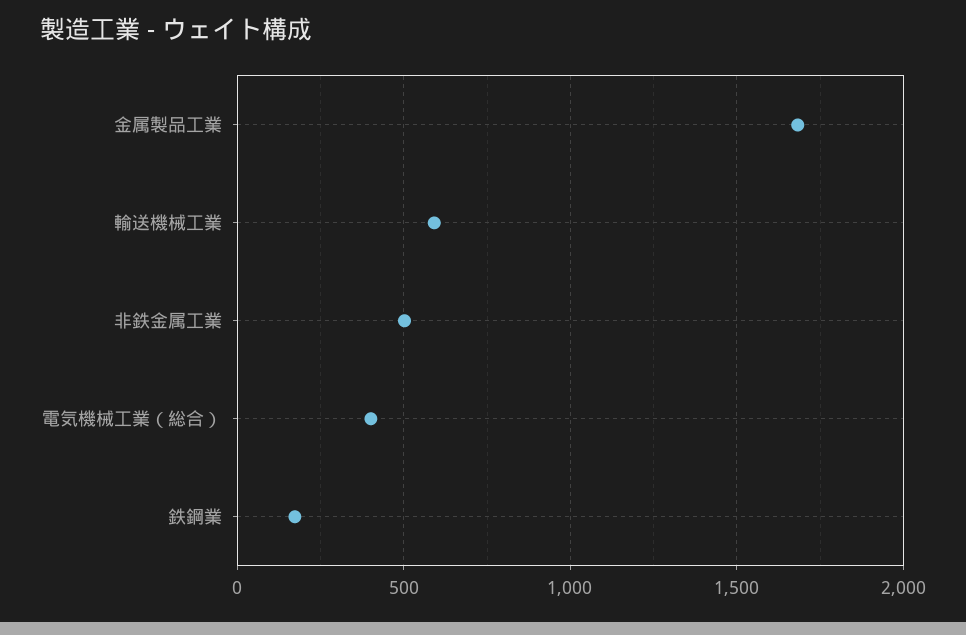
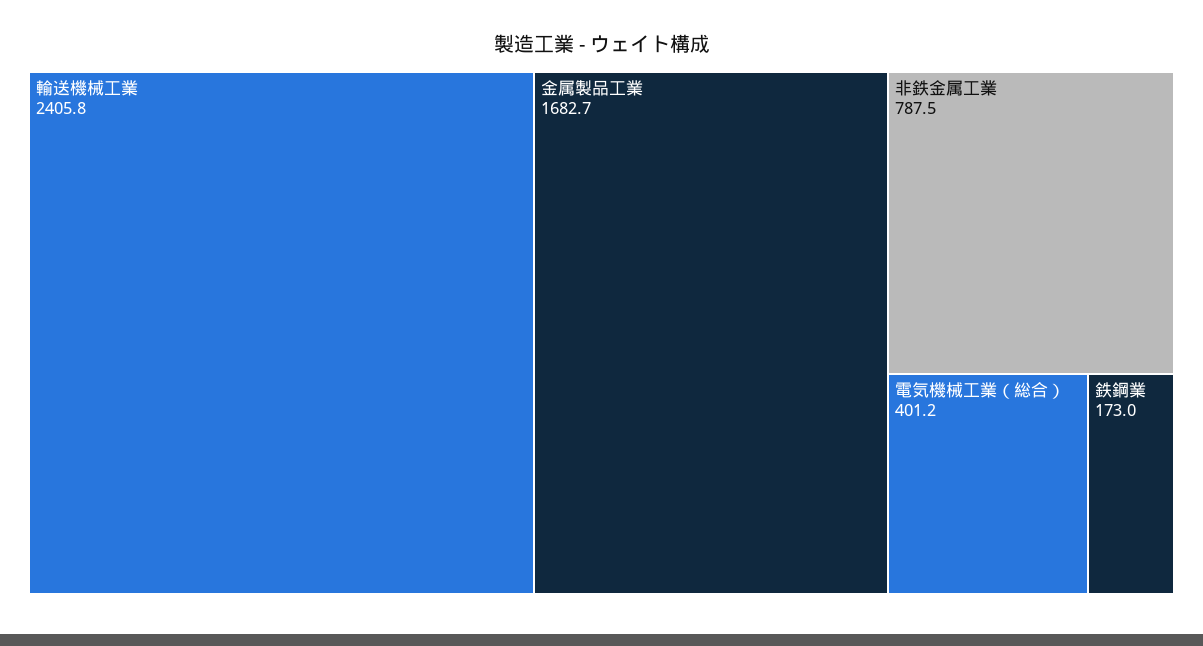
輸送機械工業: 600 -> 2405.8
非鉄金属工業: 500 -> 787.5

